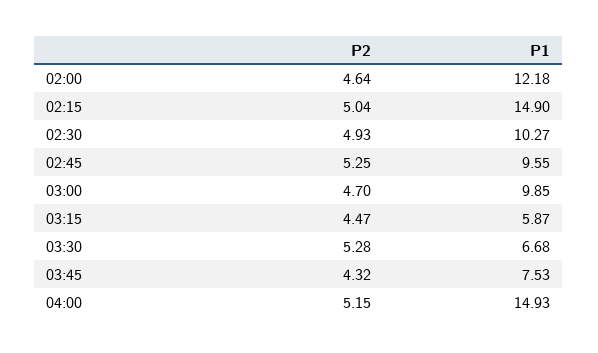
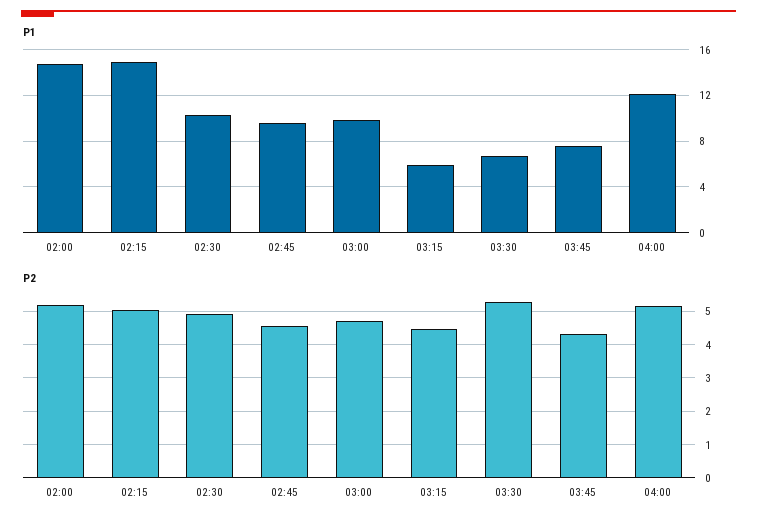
P2, 02:00: 4.64 -> 5.2
P1, 02:00: 12.18 -> 15
P2, 02:45: 5.25 -> 4.6
P1, 04:00: 14.93 -> 12

